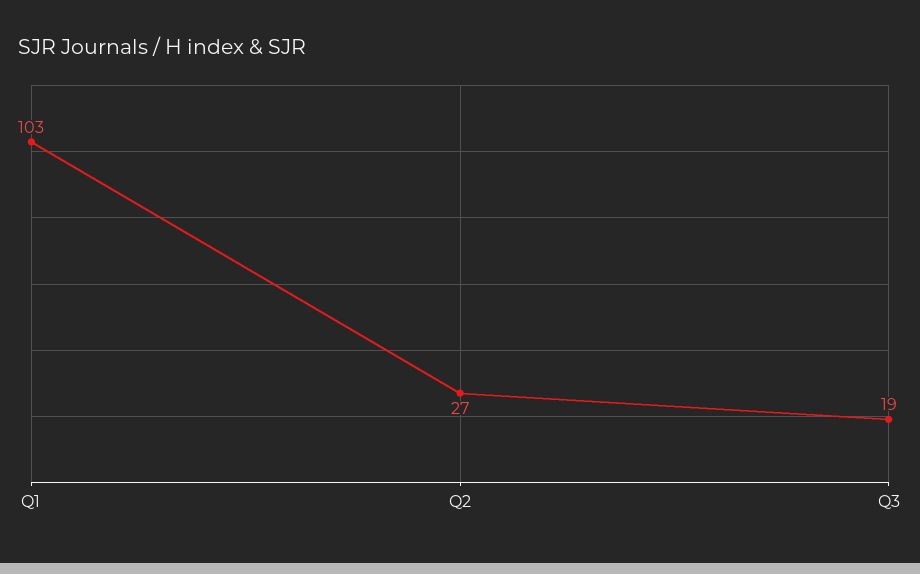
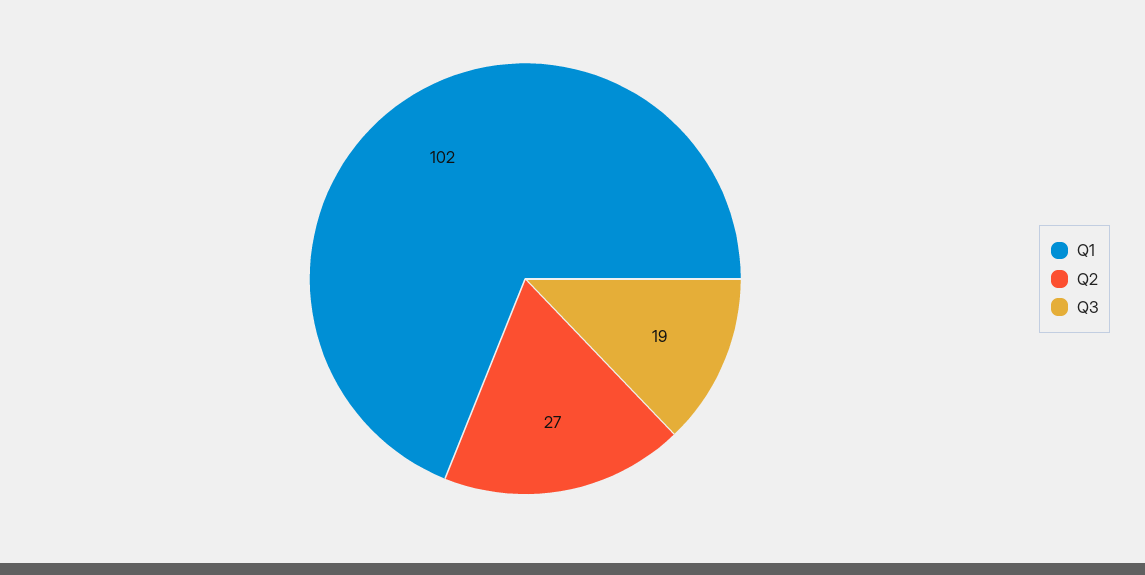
Q1: 103 -> 102

